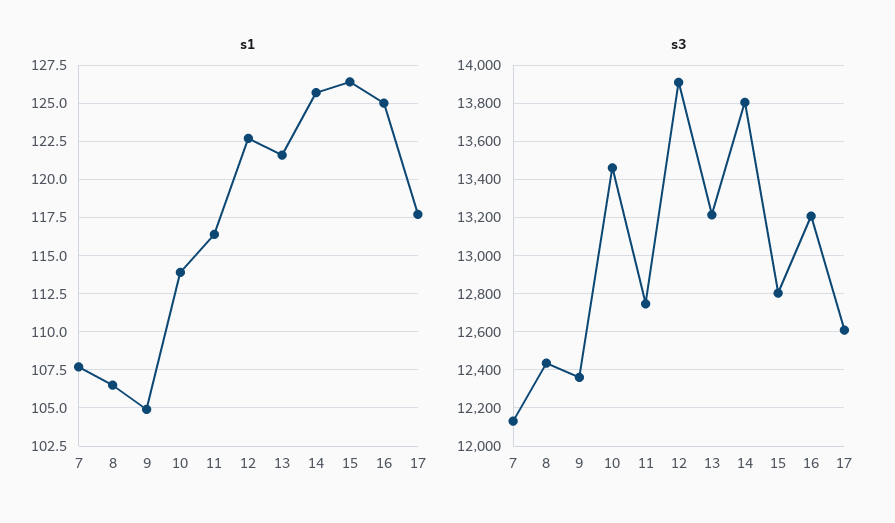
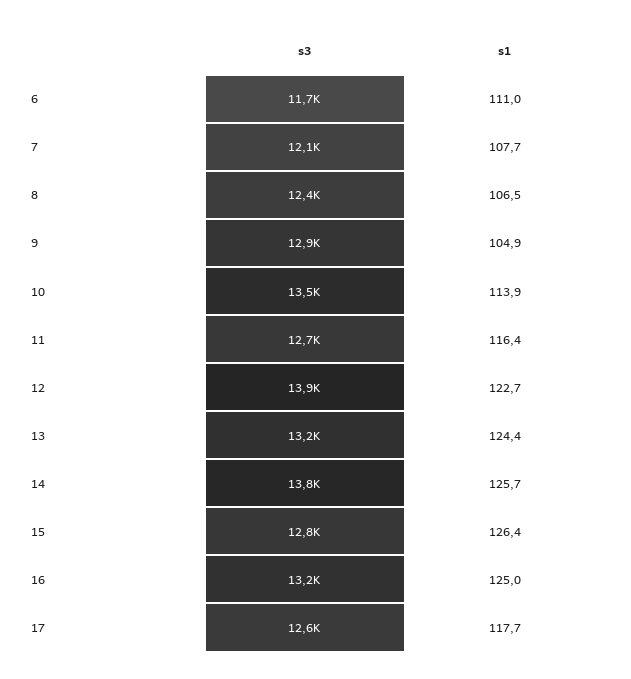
s1, 13: 121.5 -> 124.4
s3, 9: 12350 -> 12900
s3, 6: none -> 11700
s1, 6: none -> 111

